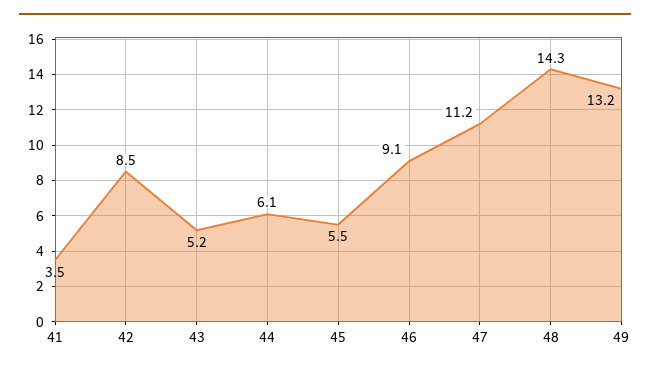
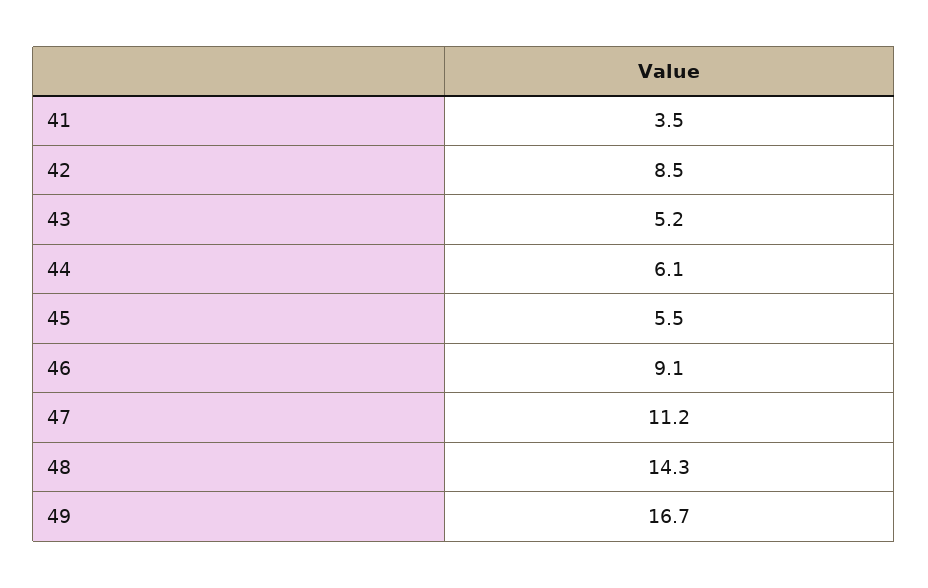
49: 13.2 -> 16.7

